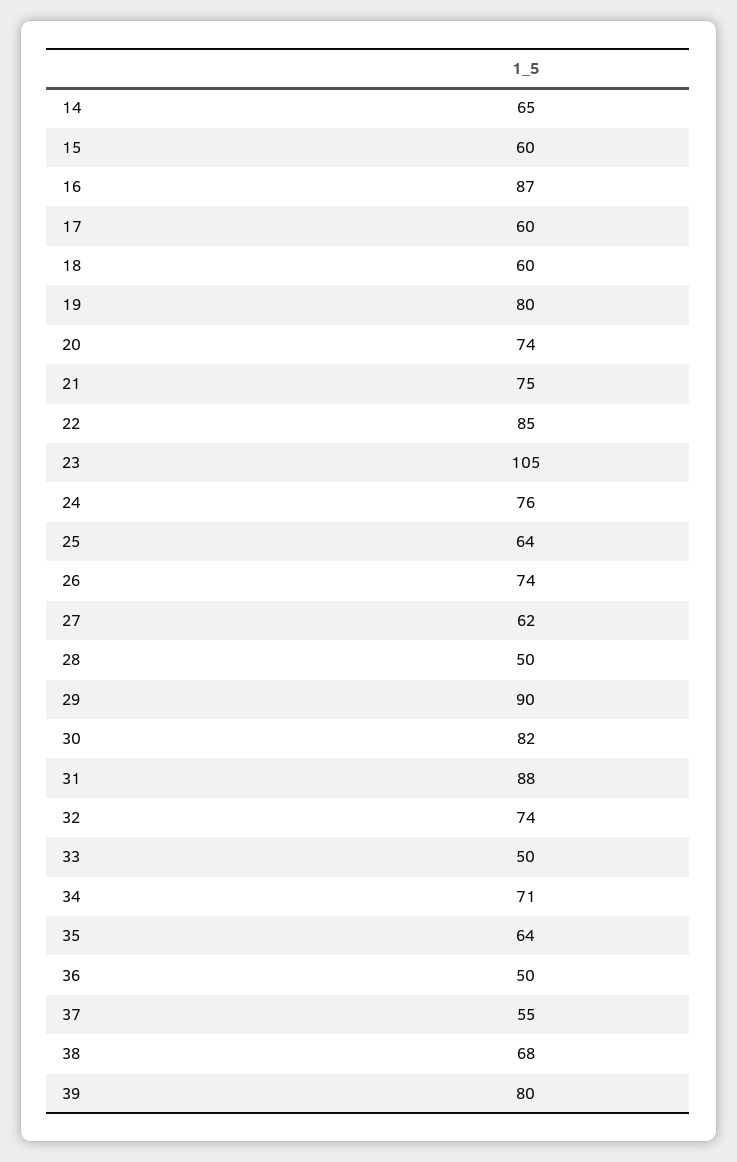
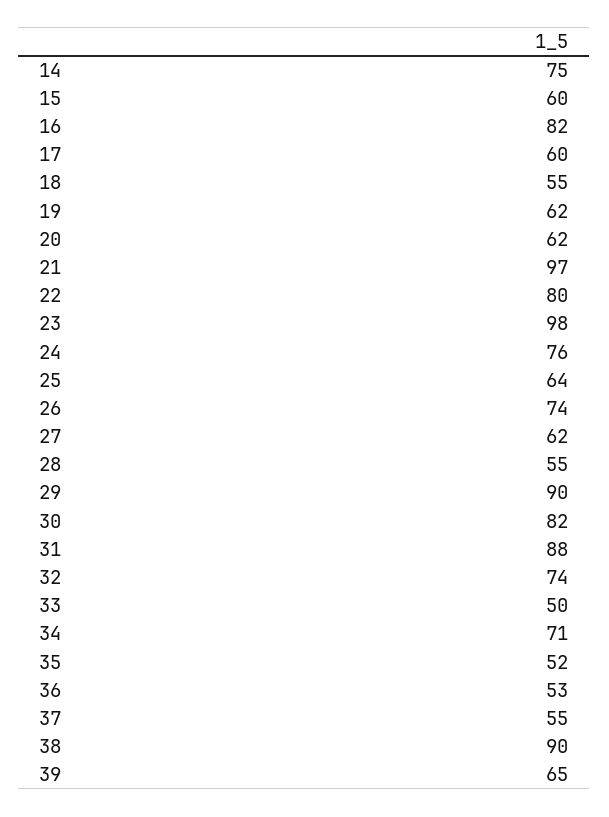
14: 65 -> 75
16: 87 -> 82
18: 60 -> 55
19: 80 -> 62
20: 74 -> 62
21: 75 -> 97
22: 85 -> 80
23: 105 -> 98
28: 50 -> 55
35: 64 -> 52
36: 50 -> 53
38: 68 -> 90
39: 80 -> 65

